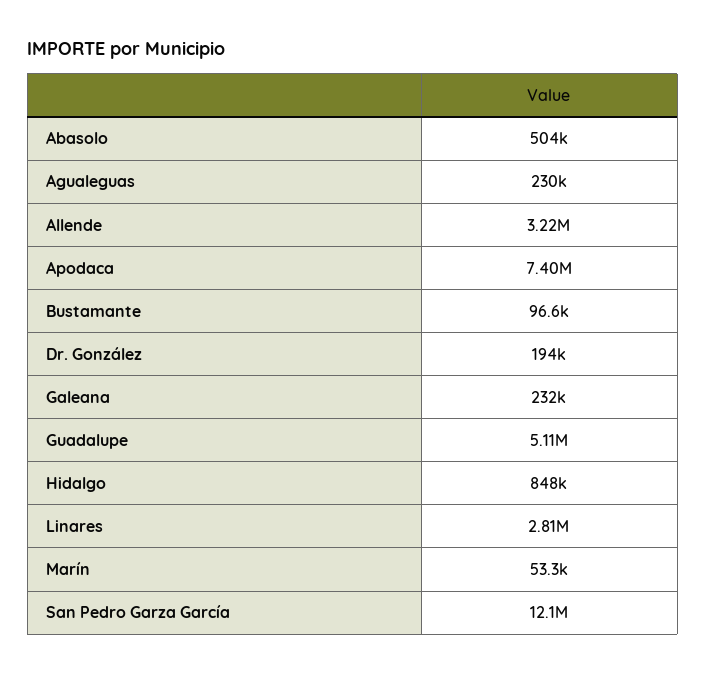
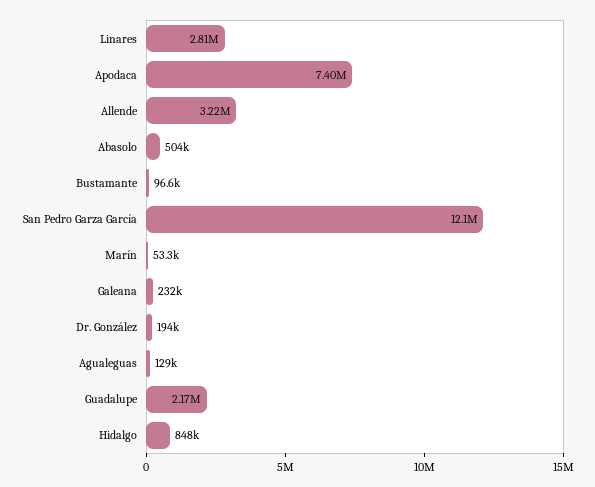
Agualeguas: 230000 -> 129000
Guadalupe: 5110000 -> 2170000

